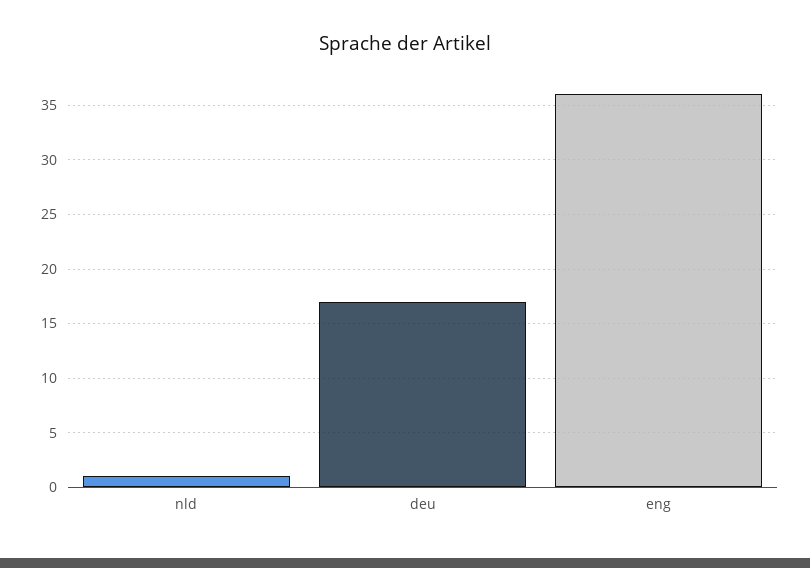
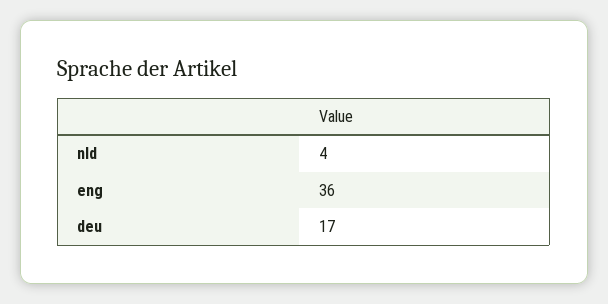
nld: 1 -> 4

